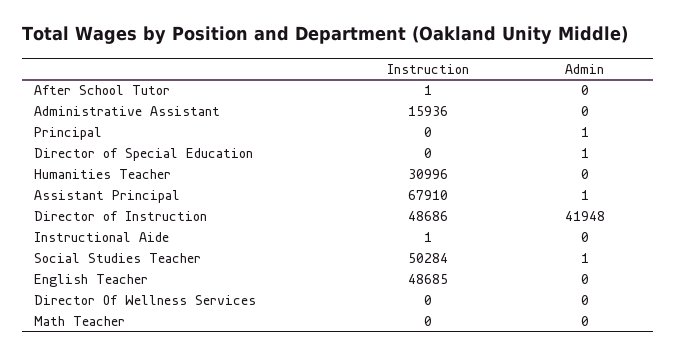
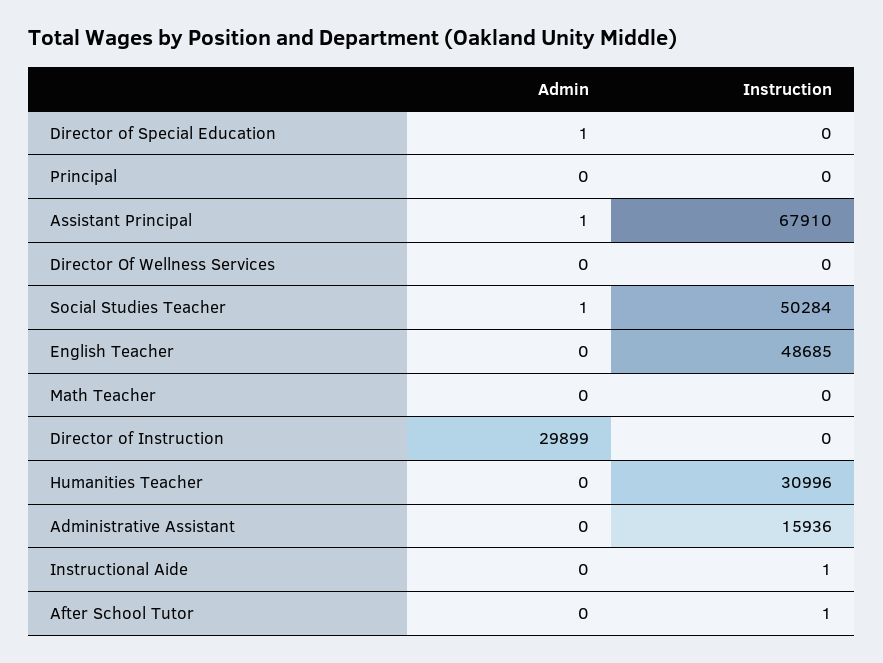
Admin, Principal: 1 -> 0
Instruction, Director of Instruction: 48686 -> 0
Admin, Director of Instruction: 41948 -> 29899

